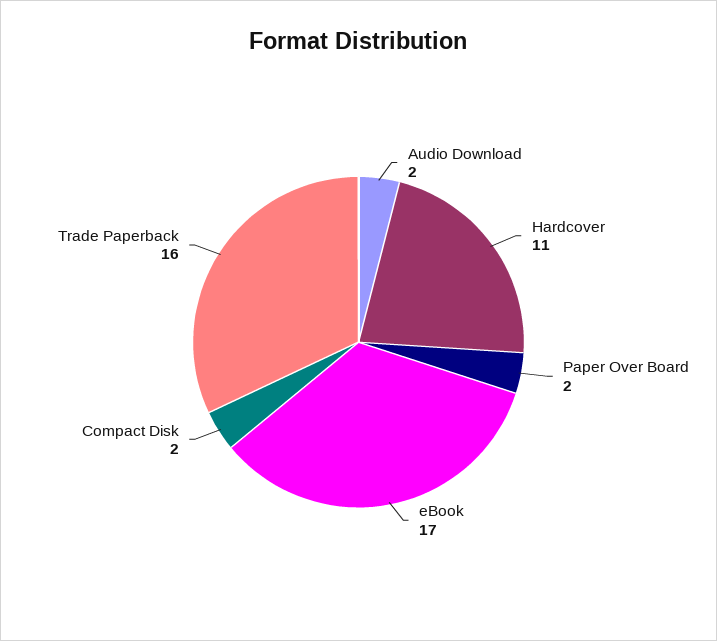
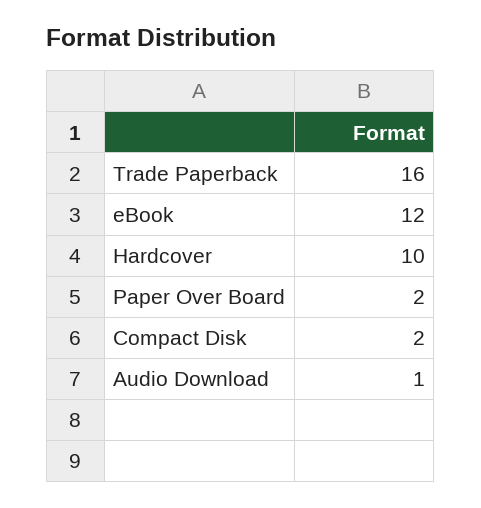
Audio Download: 2 -> 1
Hardcover: 11 -> 10
eBook: 17 -> 12

